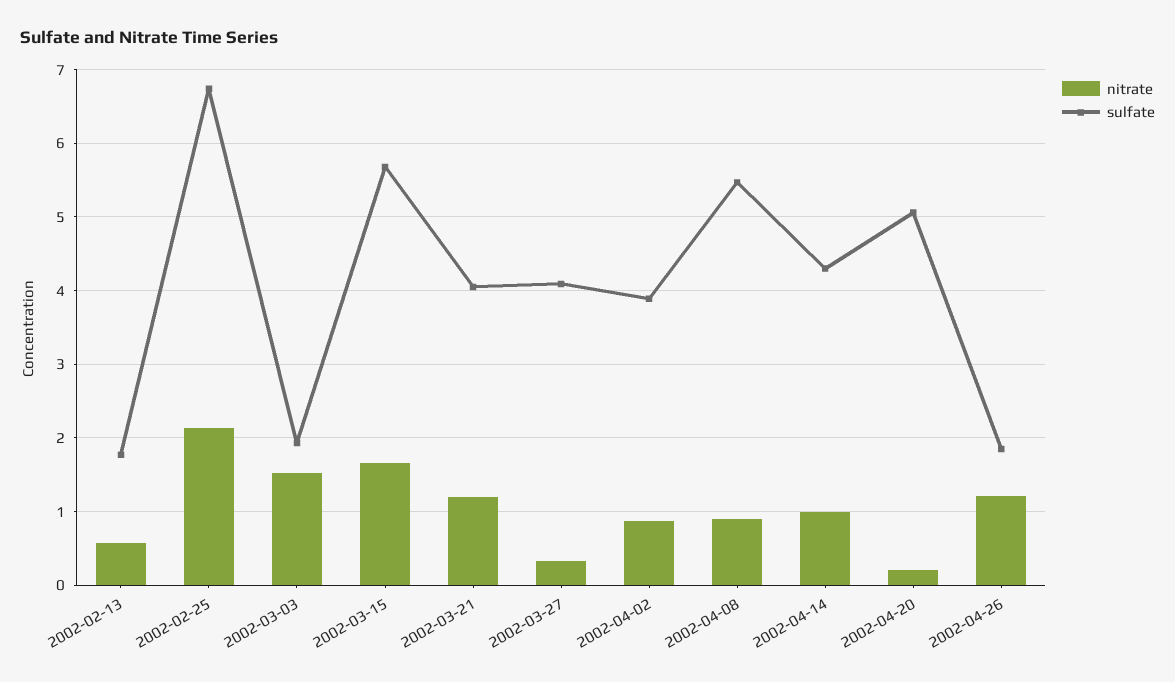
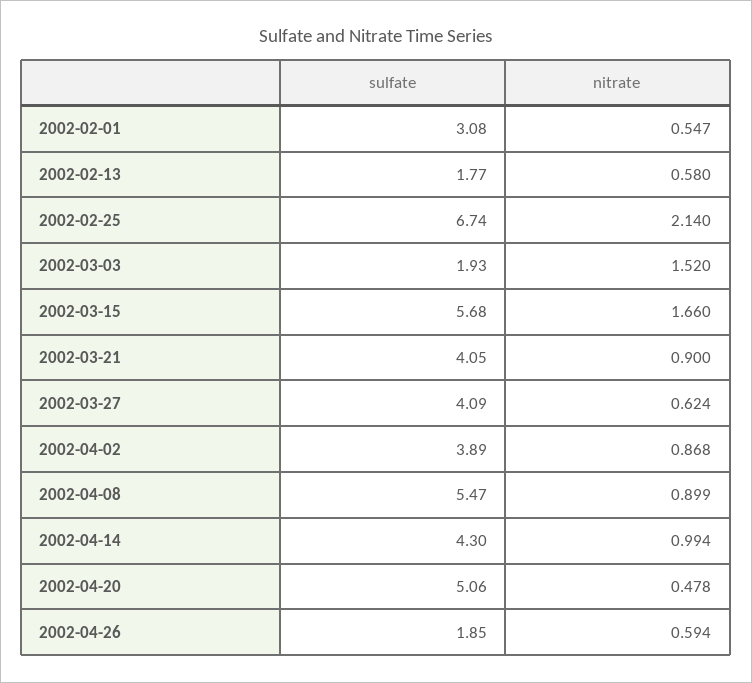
nitrate, 2002-03-21: 1.2 -> 0.9
nitrate, 2002-03-27: 0.3 -> 0.624
nitrate, 2002-04-20: 0.2 -> 0.478
nitrate, 2002-04-26: 1.2 -> 0.594
sulfate, 2002-02-01: none -> 3.08
nitrate, 2002-02-01: none -> 0.547

